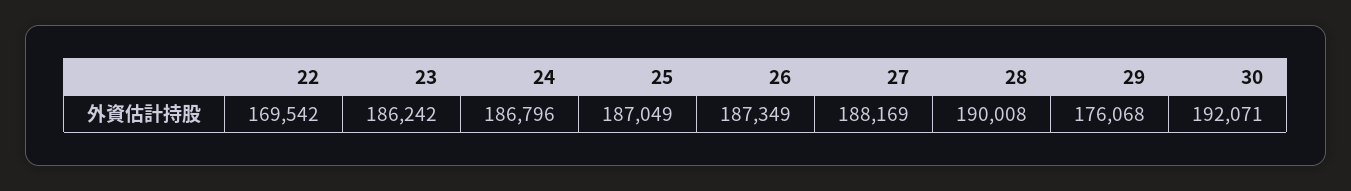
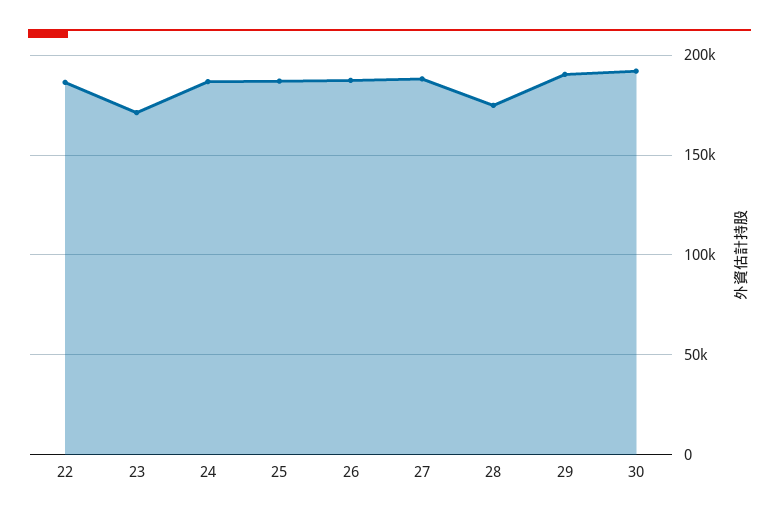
22: 169542 -> 185000
23: 186242 -> 170000
28: 190008 -> 175000
29: 176068 -> 190000

